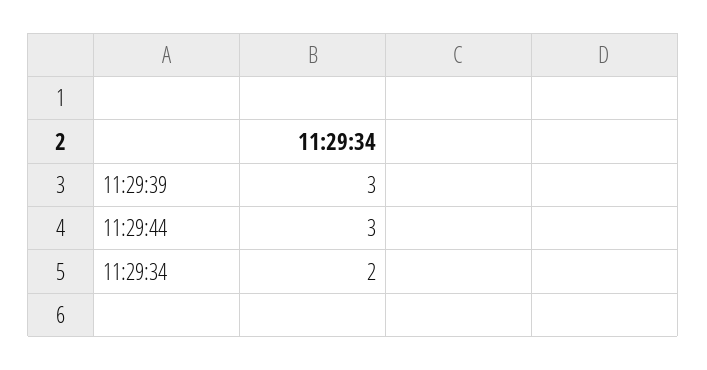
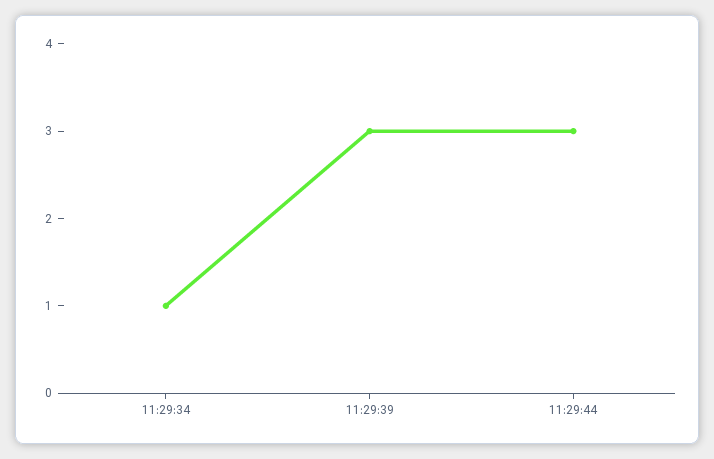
11:29:34: 2 -> 1

